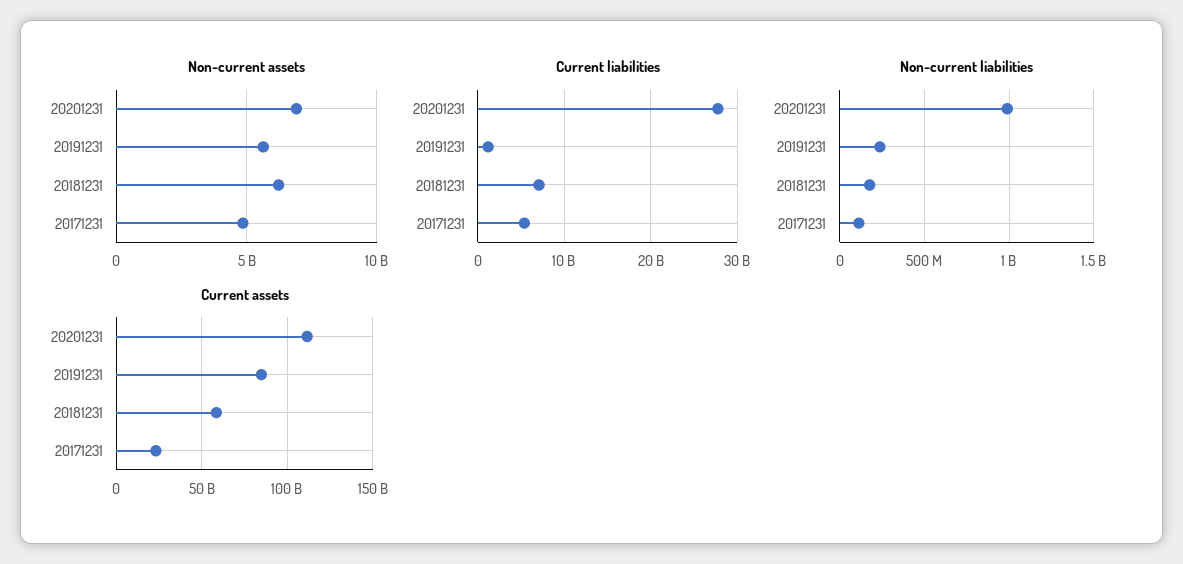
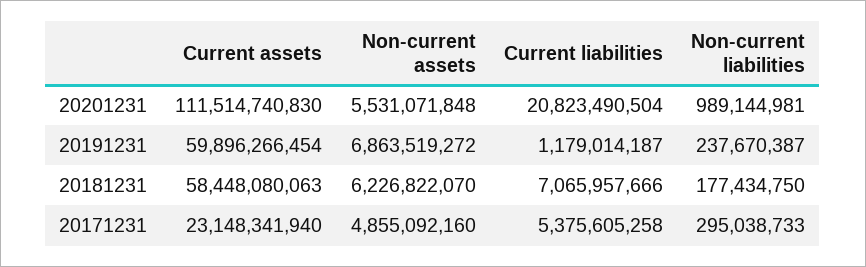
Non-current assets, 20201231: 7000000000 -> 5531071848
Non-current assets, 20191231: 5500000000 -> 6863519272
Current liabilities, 20201231: 28000000000 -> 20823490504
Non-current liabilities, 20171231: 100000000 -> 295038733
Current assets, 20191231: 85000000000 -> 59896266454

